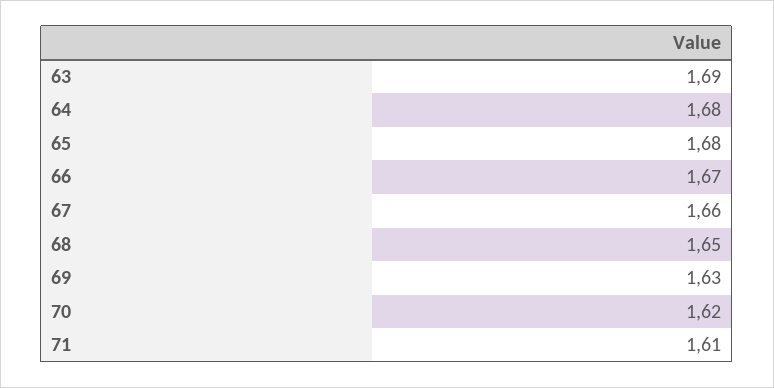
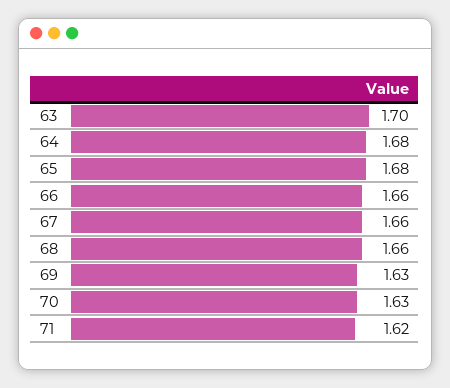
63: 1.69 -> 1.7
66: 1.67 -> 1.66
68: 1.65 -> 1.66
70: 1.62 -> 1.63
71: 1.61 -> 1.62

